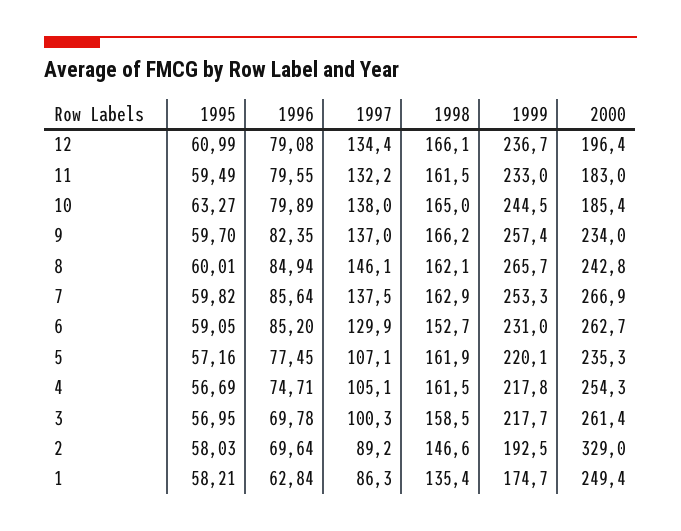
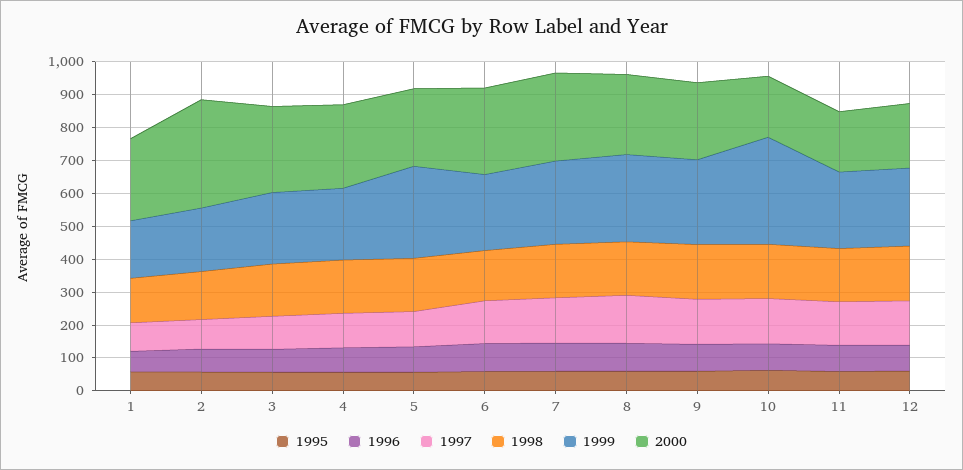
1999, 10: 244.5 -> 325
1999, 5: 220.1 -> 275

